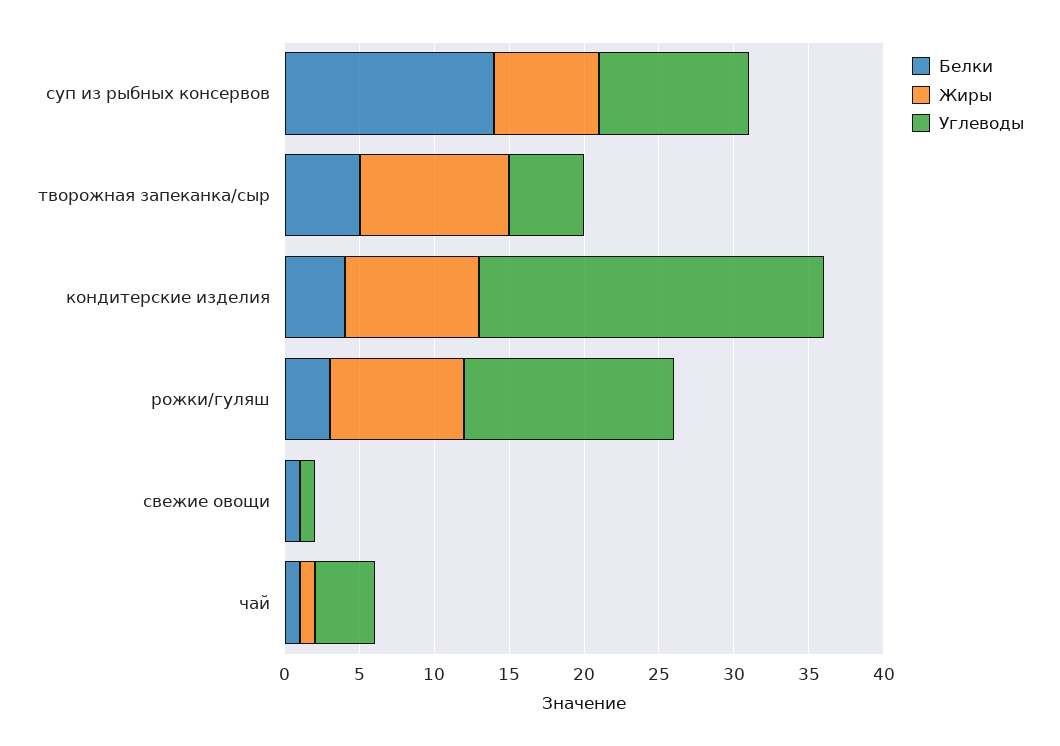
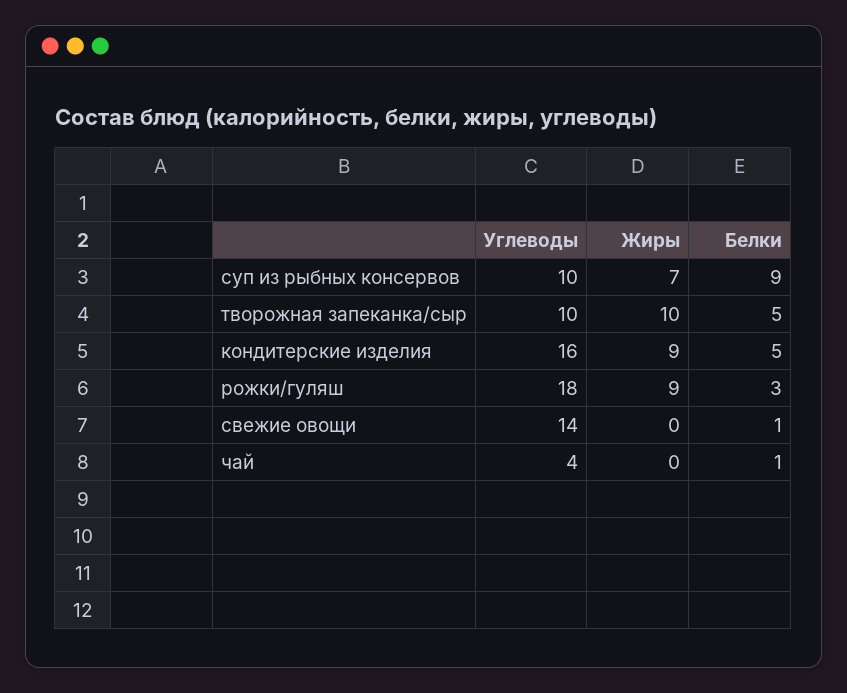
Белки, суп из рыбных консервов: 14 -> 9
Углеводы, творожная запеканка/сыр: 5 -> 10
Белки, кондитерские изделия: 4 -> 5
Углеводы, кондитерские изделия: 23 -> 16
Углеводы, рожки/гуляш: 14 -> 18
Углеводы, свежие овощи: 1 -> 14
Жиры, чай: 1 -> 0

